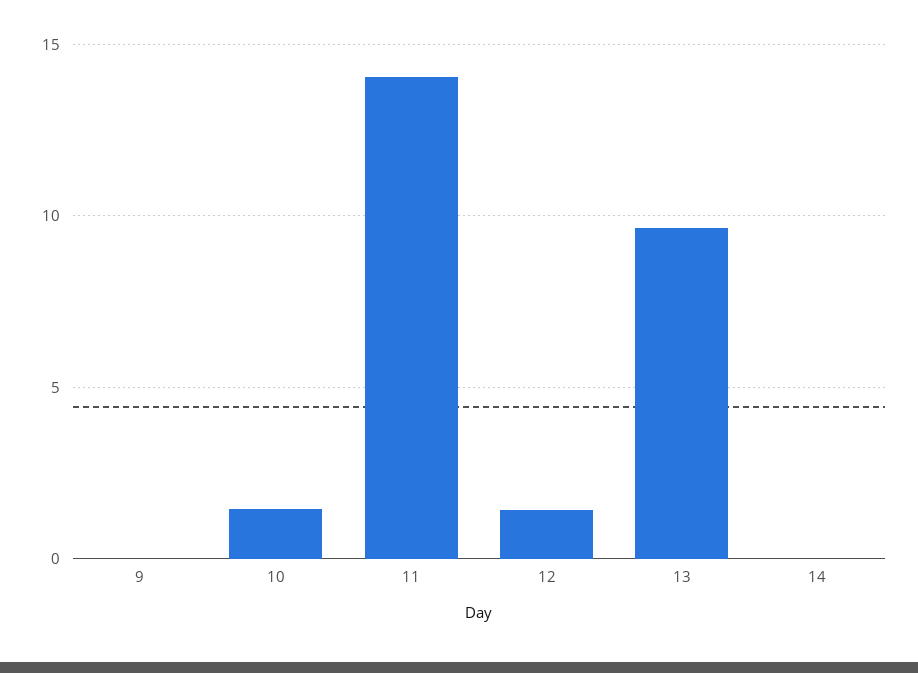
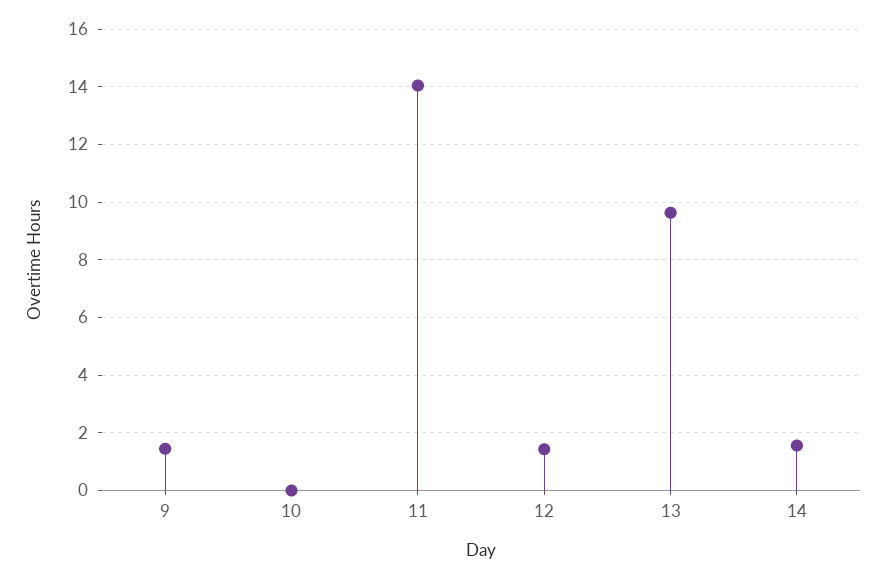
9: 0 -> 1.5
10: 1.5 -> 0
14: 0 -> 1.5

